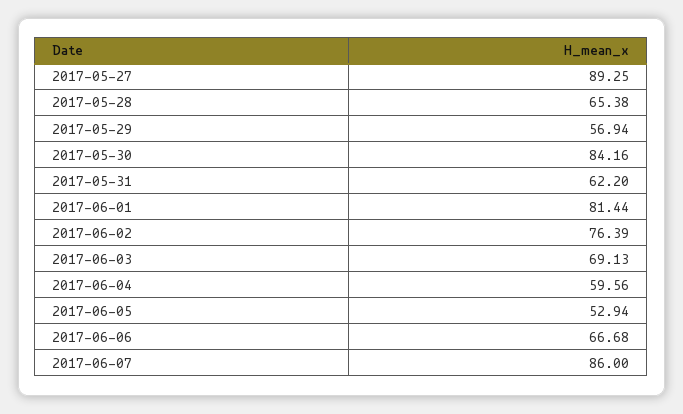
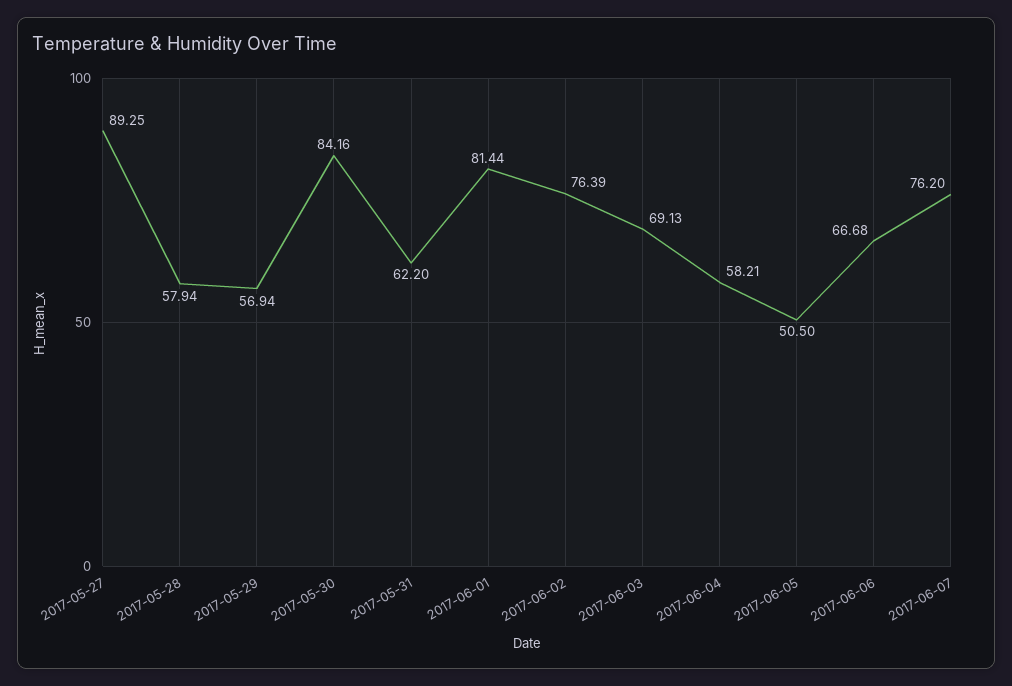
2017-05-28: 65.38 -> 57.94
2017-06-04: 59.56 -> 58.21
2017-06-05: 52.94 -> 50.5
2017-06-07: 86 -> 76.2

